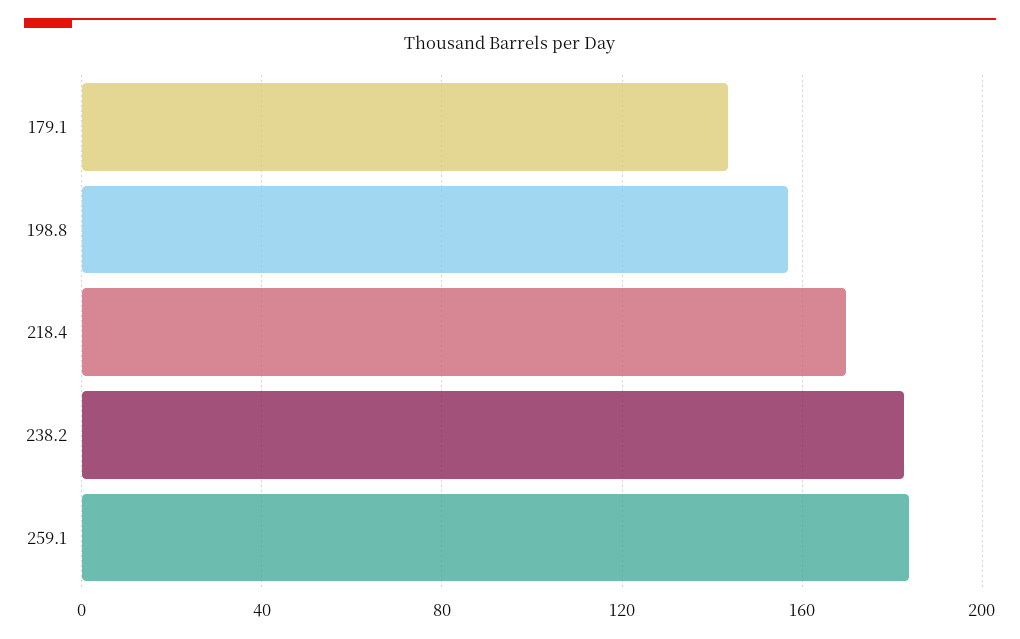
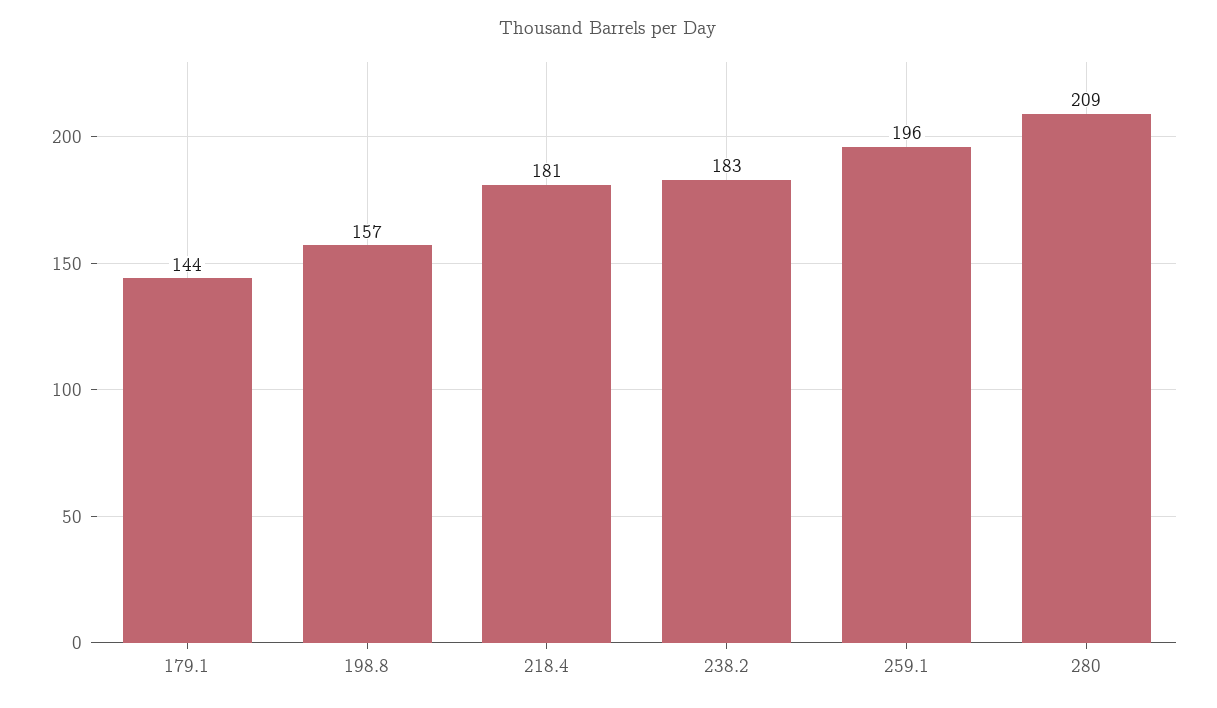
218.4: 170 -> 181
259.1: 185 -> 196
280: none -> 209

